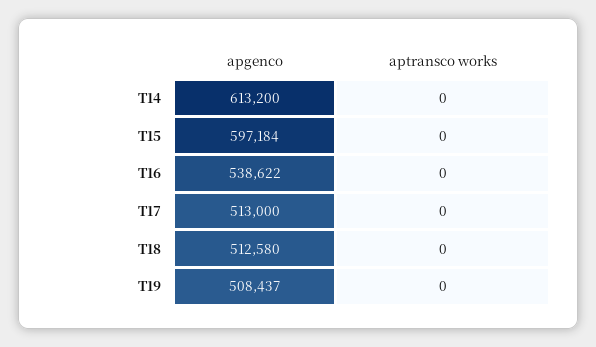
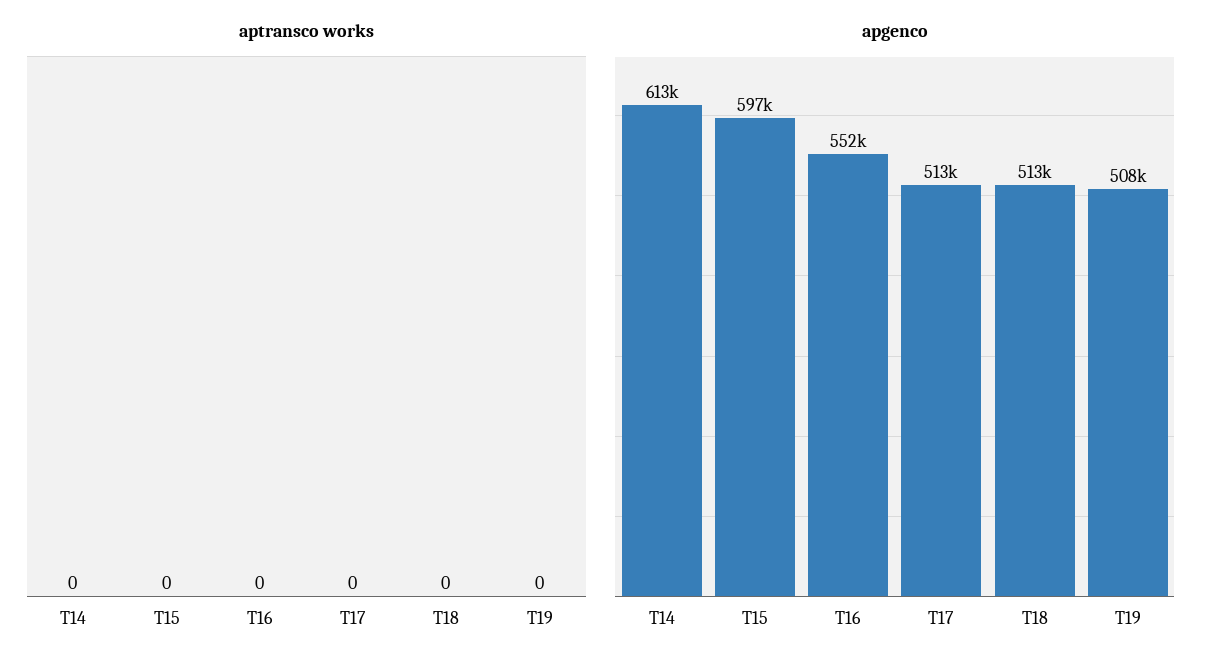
apgenco, T16: 538622 -> 552000

